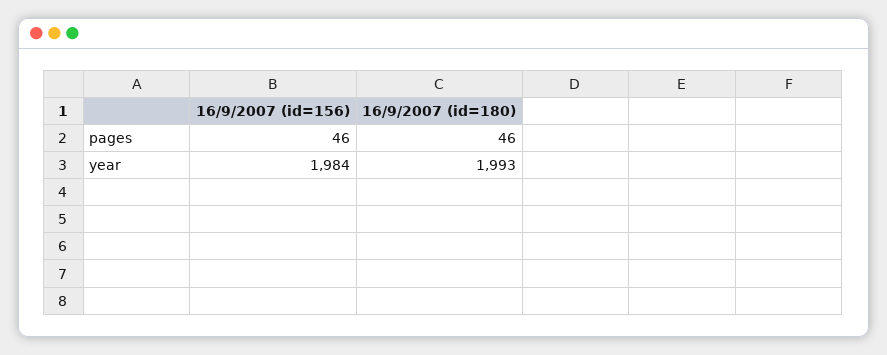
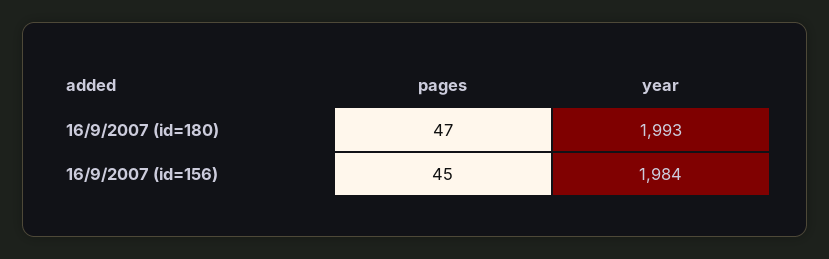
16/9/2007 (id=156), pages: 46 -> 45
16/9/2007 (id=180), pages: 46 -> 47

